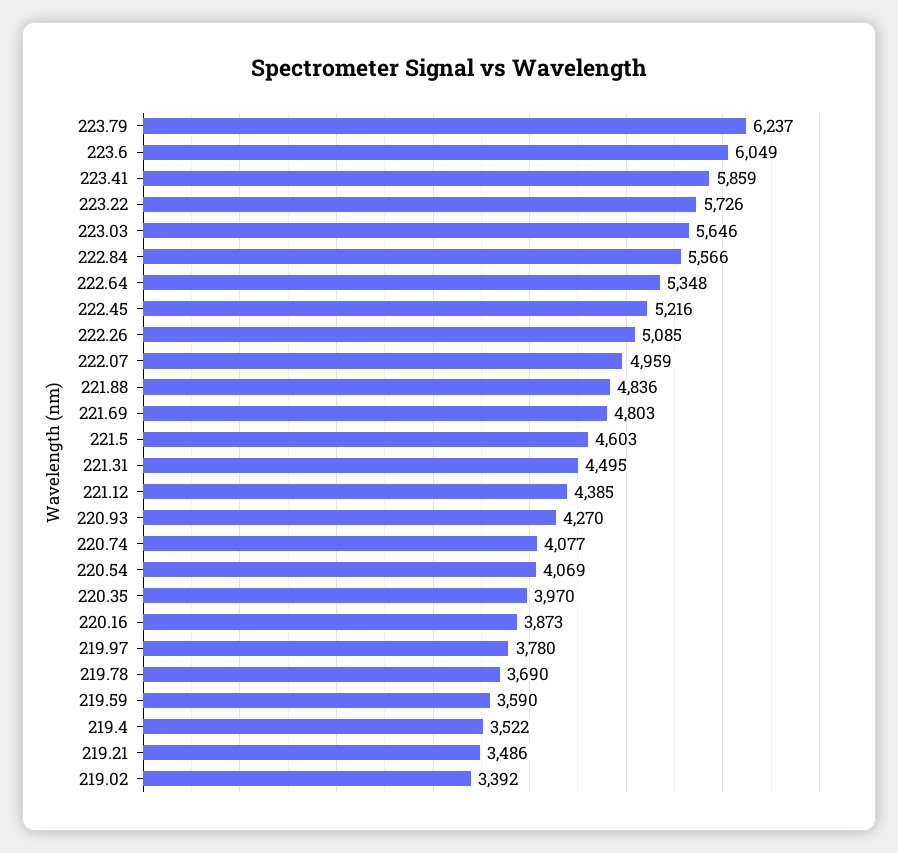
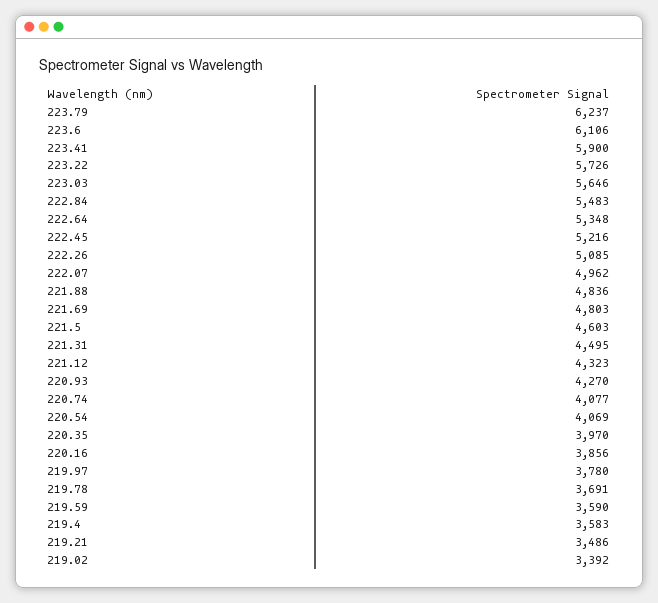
223.6: 6049 -> 6106
223.41: 5859 -> 5900
222.84: 5566 -> 5483
222.07: 4959 -> 4962
221.12: 4385 -> 4323
220.16: 3873 -> 3856
219.78: 3690 -> 3691
219.4: 3522 -> 3583

